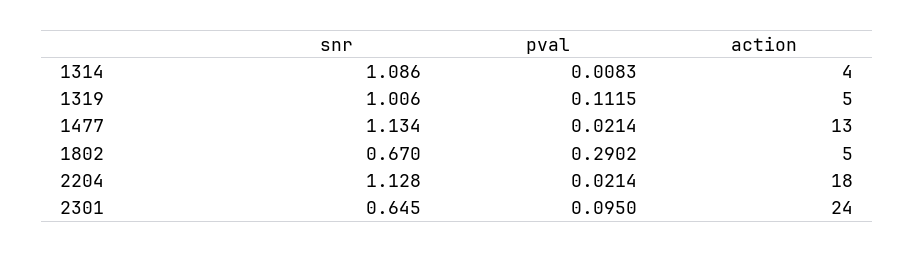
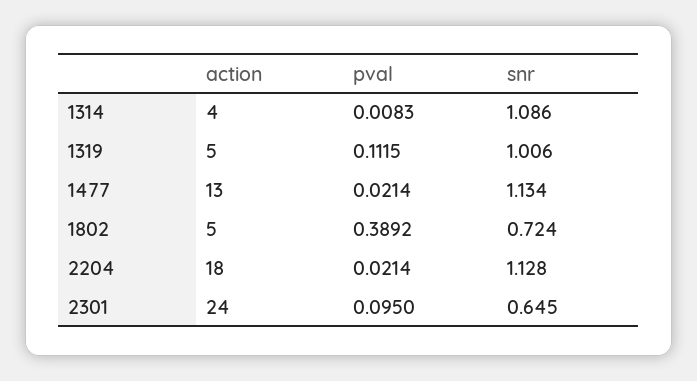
snr, 1802: 0.67 -> 0.724
pval, 1802: 0.2902 -> 0.3892

